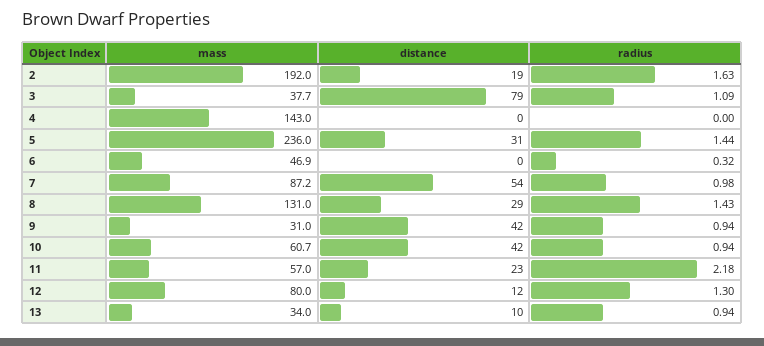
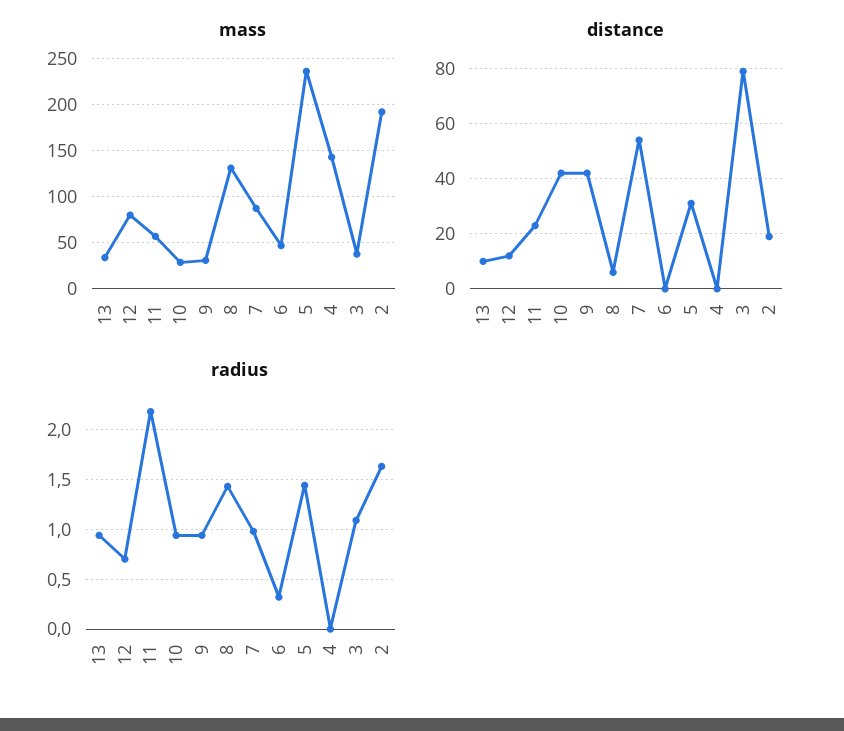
distance, 8: 29 -> 5
mass, 10: 60.7 -> 30
radius, 12: 1.3 -> 0.7

